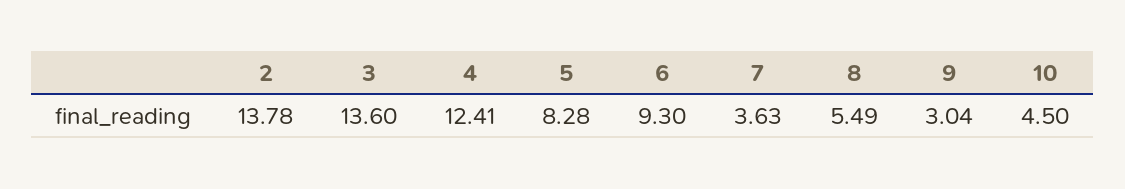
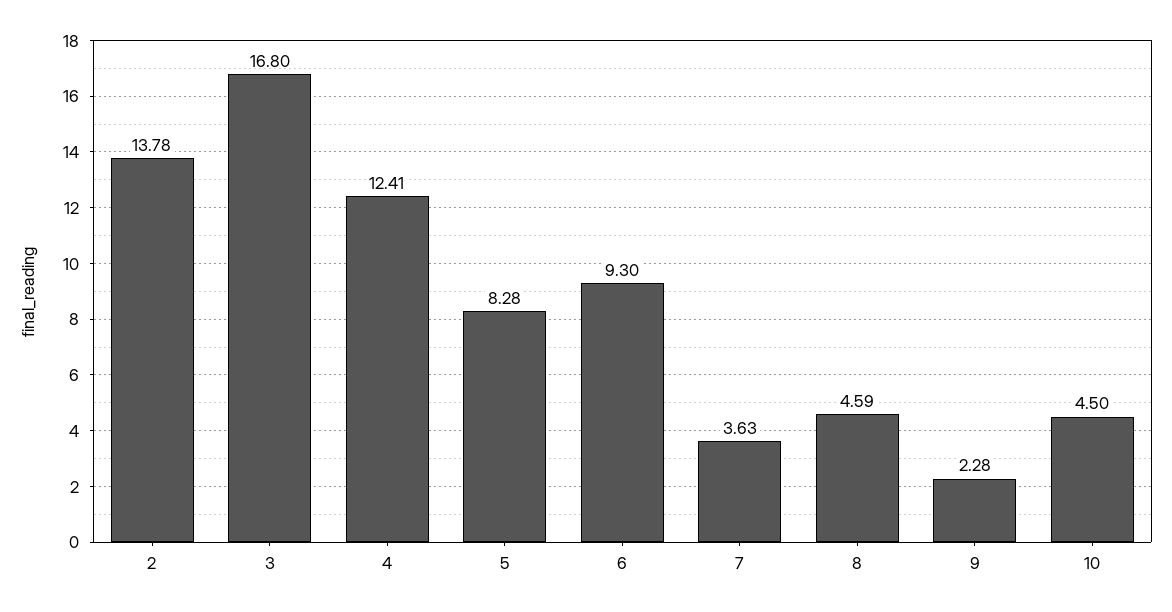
3: 13.6 -> 16.8
8: 5.49 -> 4.59
9: 3.04 -> 2.28

